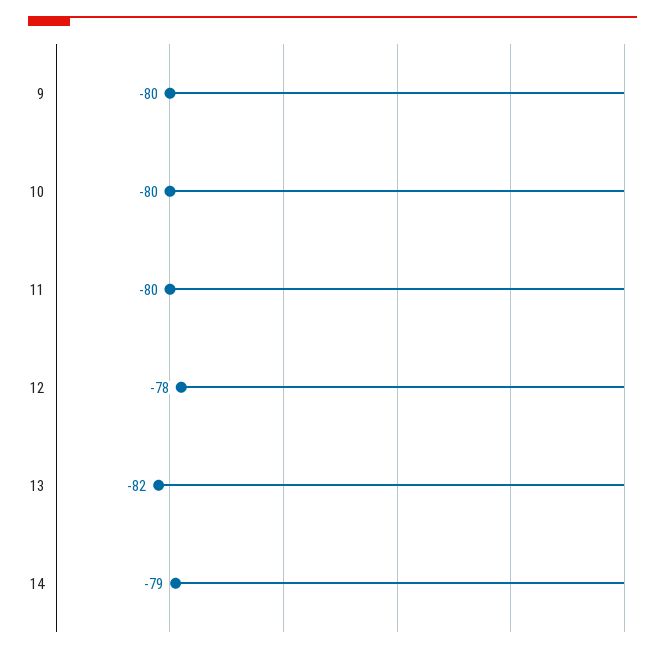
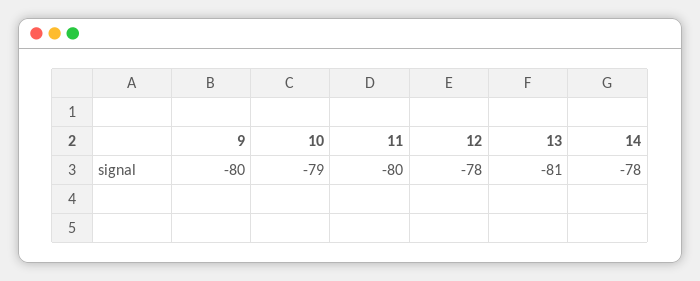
10: -80 -> -79
13: -82 -> -81
14: -79 -> -78

